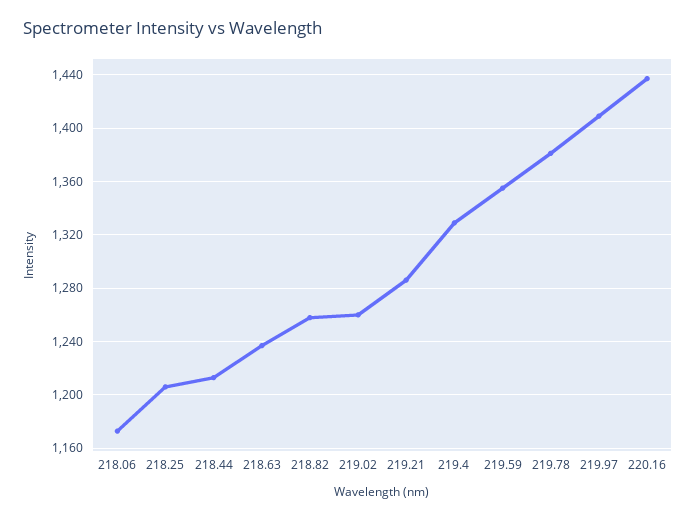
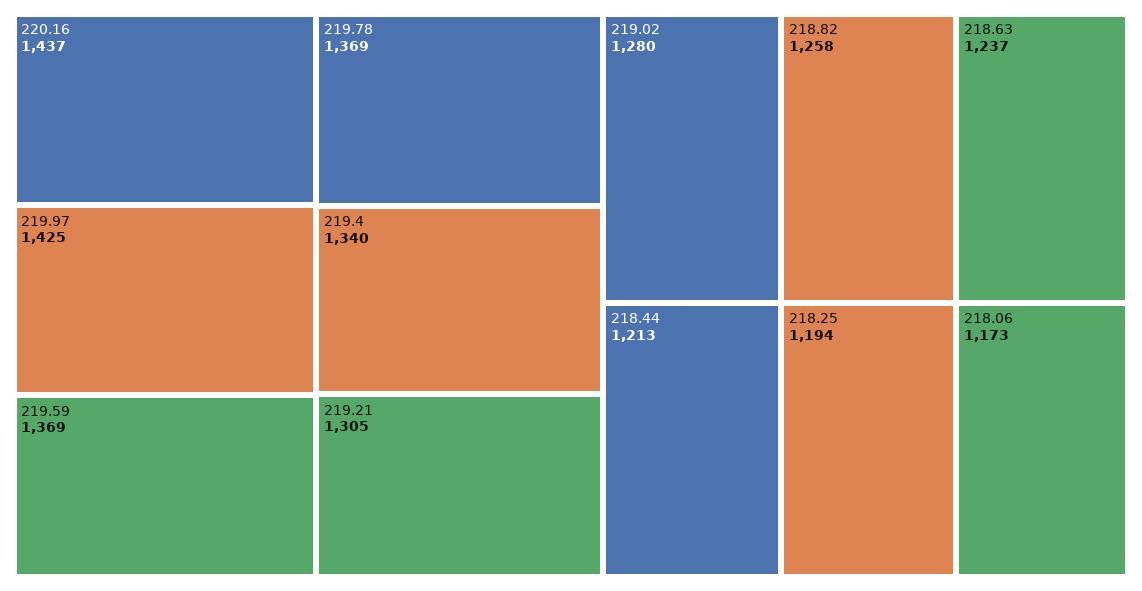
218.25: 1205 -> 1194
219.02: 1260 -> 1280
219.21: 1285 -> 1305
219.4: 1330 -> 1340
219.59: 1355 -> 1369
219.78: 1380 -> 1369
219.97: 1410 -> 1425

